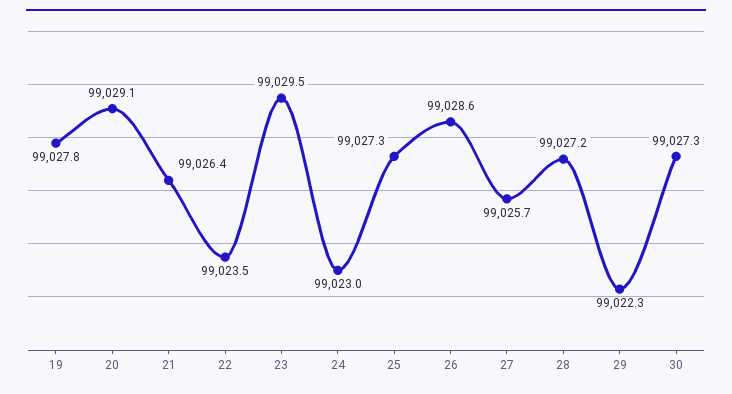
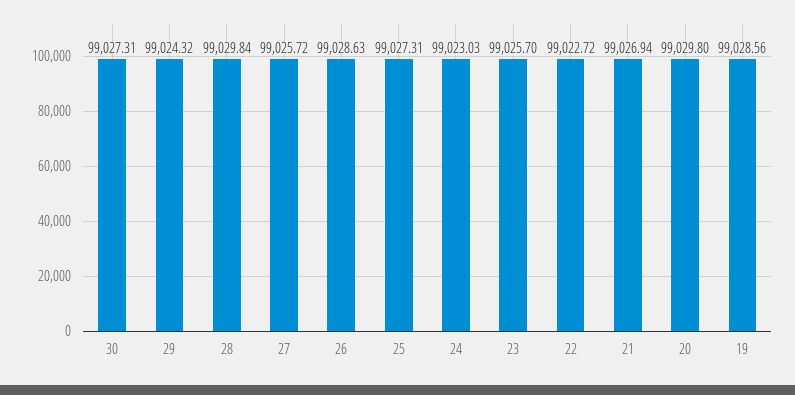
19: 99027.8 -> 99028.56
20: 99029.1 -> 99029.8
21: 99026.4 -> 99026.94
22: 99023.5 -> 99022.72
23: 99029.5 -> 99025.7
28: 99027.2 -> 99029.84
29: 99022.3 -> 99024.32

